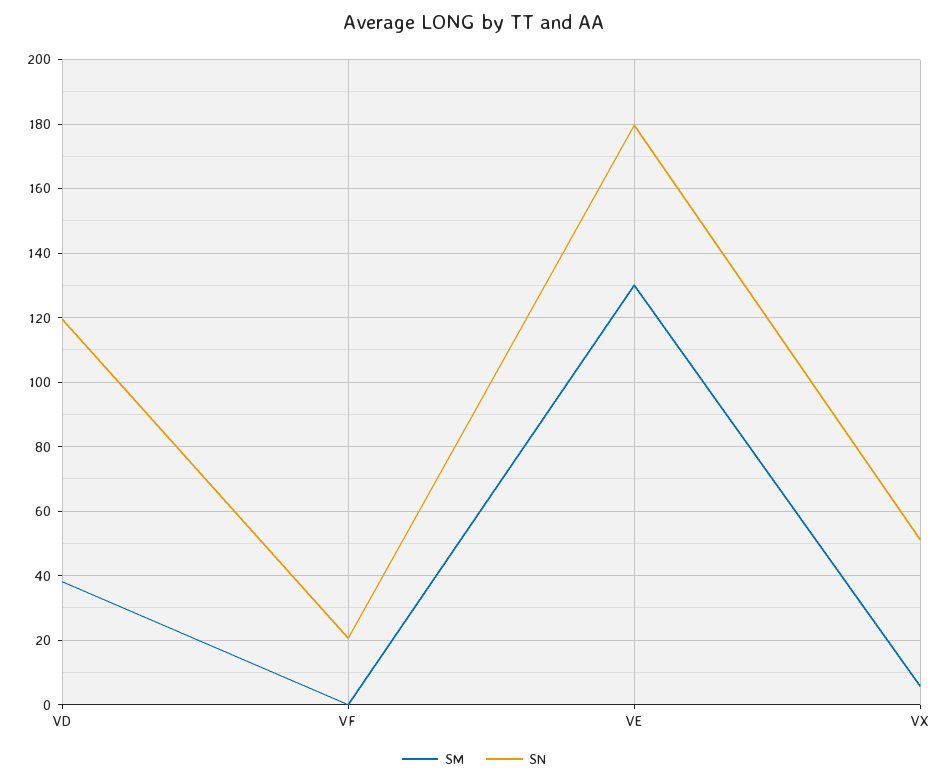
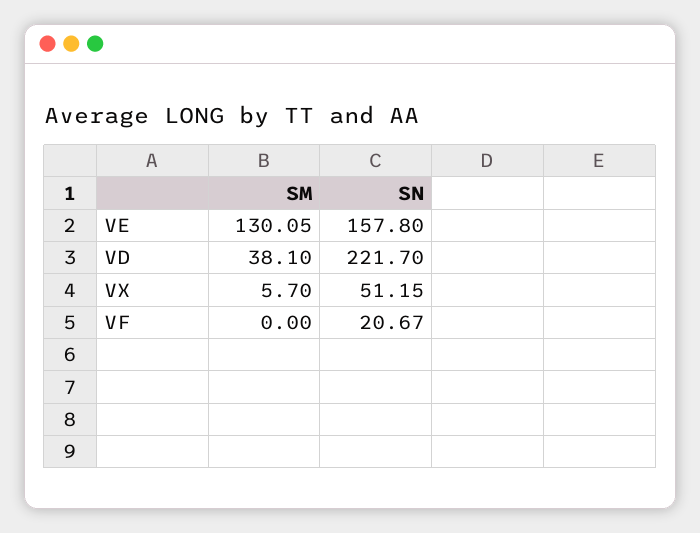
SN, VD: 120 -> 221.7
SN, VE: 180 -> 157.8

